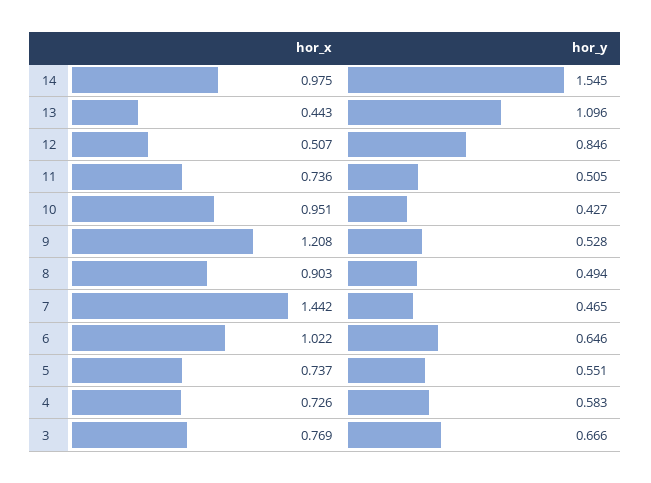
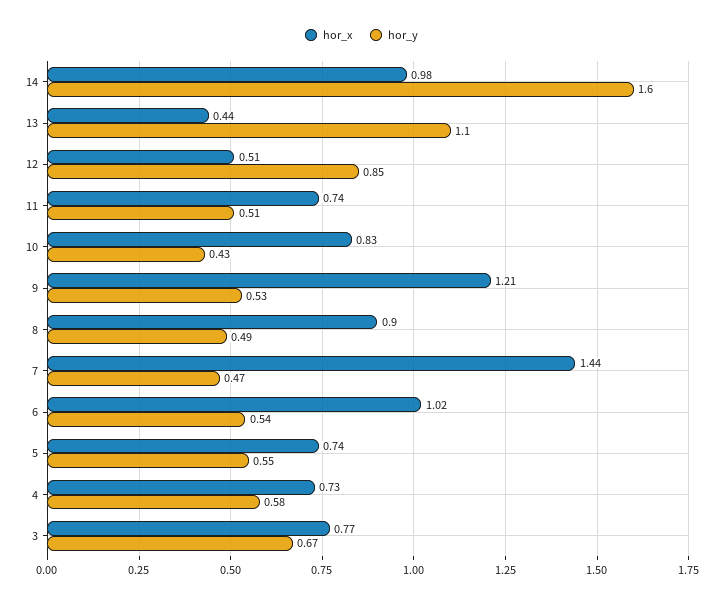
hor_y, 14: 1.545 -> 1.6
hor_x, 10: 0.951 -> 0.83
hor_y, 6: 0.646 -> 0.54

